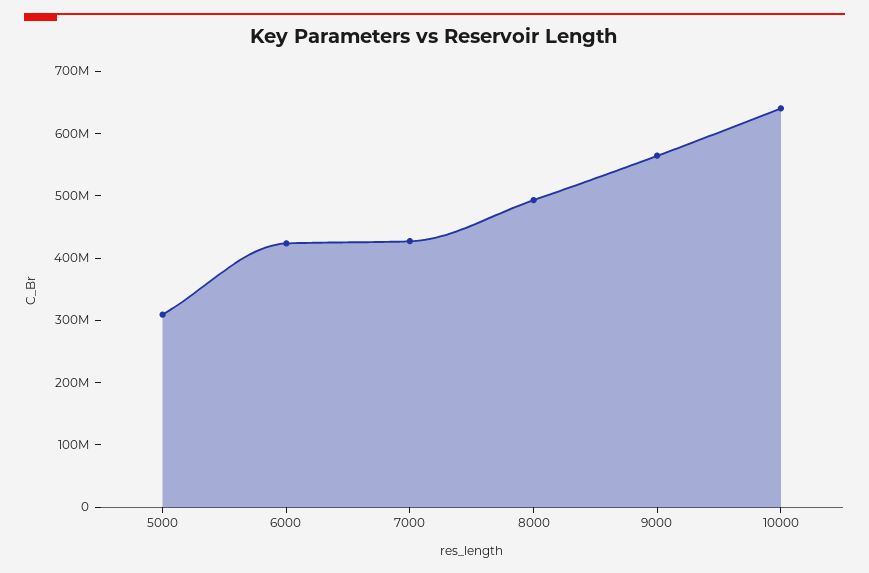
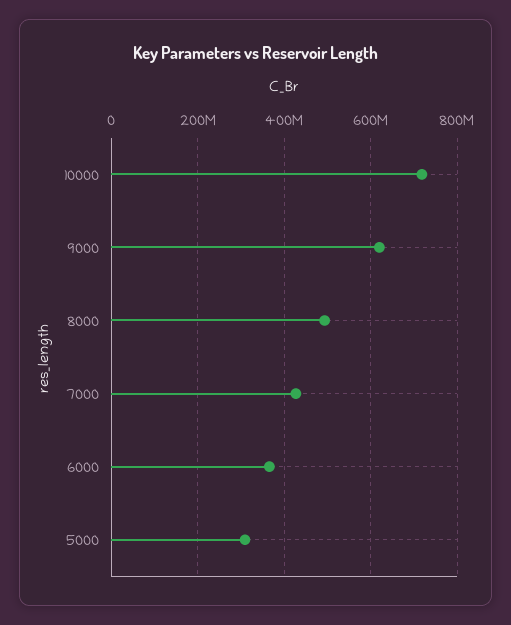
6000: 420000000 -> 360000000
9000: 560000000 -> 620000000
10000: 640000000 -> 720000000

